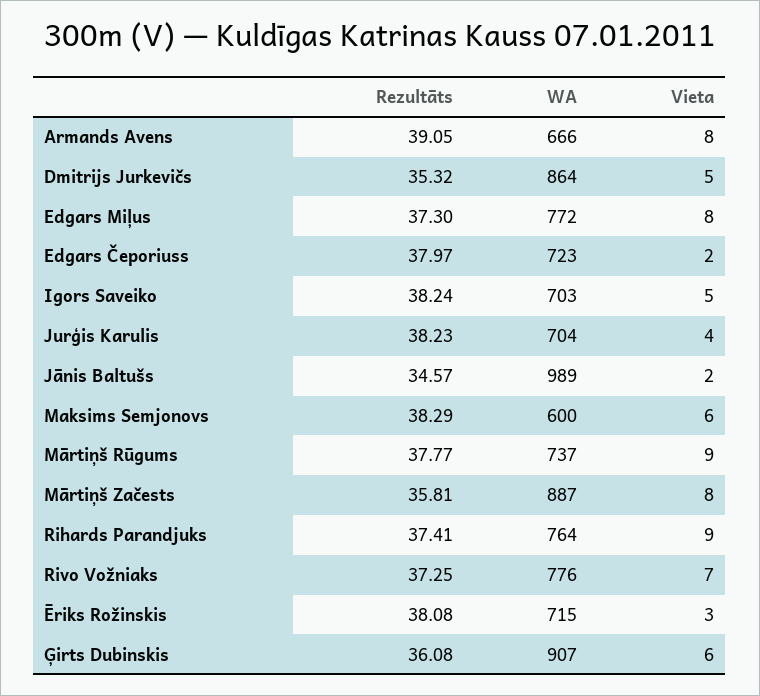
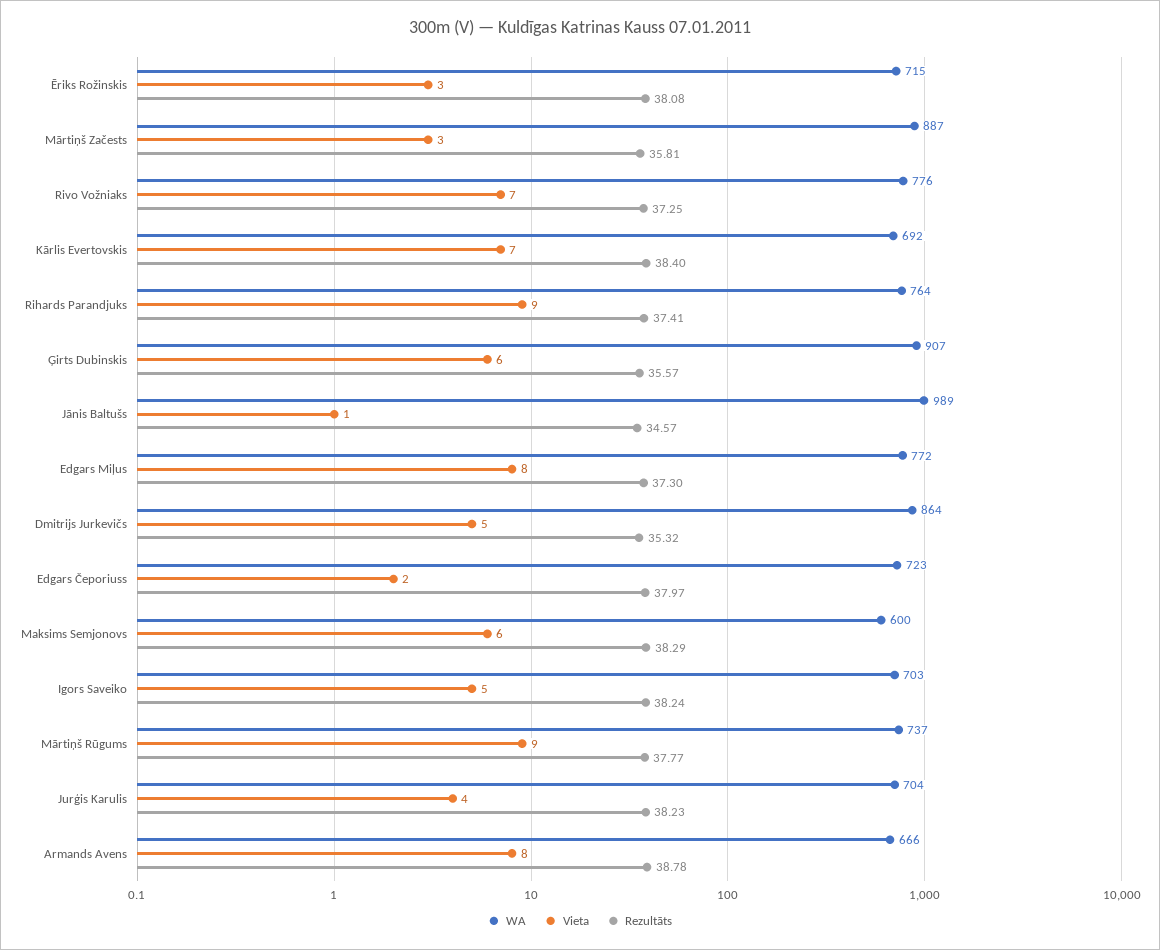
Rezultāts, Armands Avens: 39.05 -> 38.78
Vieta, Jānis Baltušs: 2 -> 1
Vieta, Mārtiņš Začests: 8 -> 3
Rezultāts, Ģirts Dubinskis: 36.08 -> 35.57
WA, Kārlis Evertovskis: none -> 692
Vieta, Kārlis Evertovskis: none -> 7
Rezultāts, Kārlis Evertovskis: none -> 38.4

